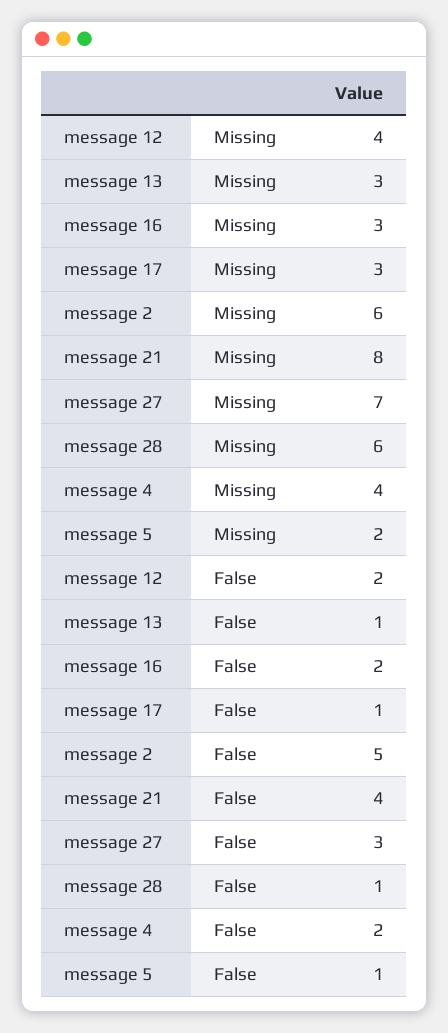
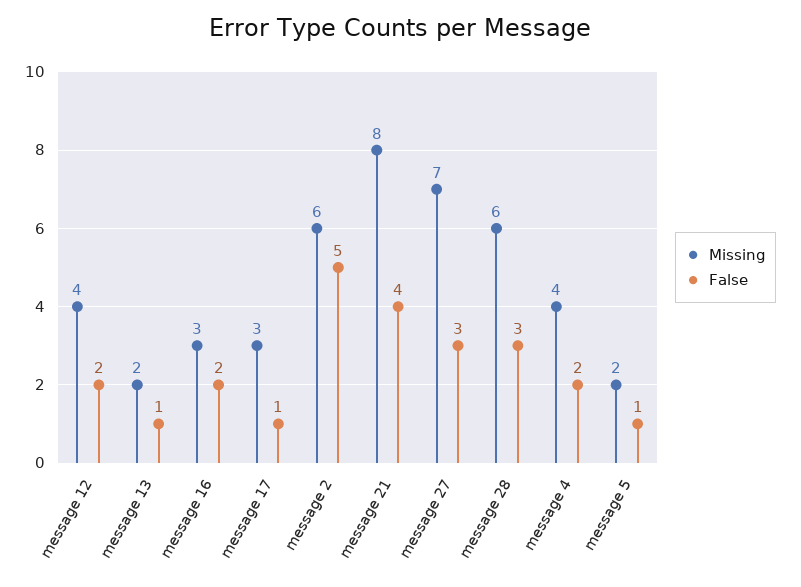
Missing, message 13: 3 -> 2
False, message 28: 1 -> 3

